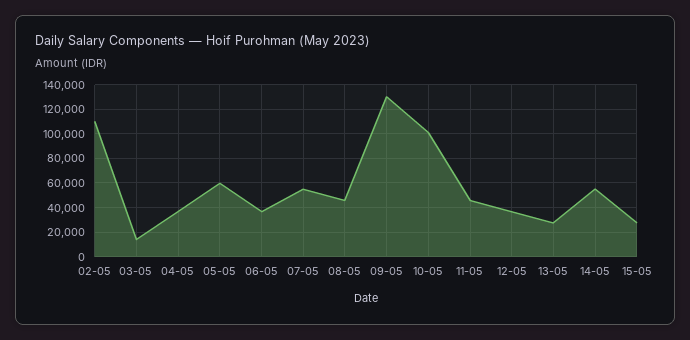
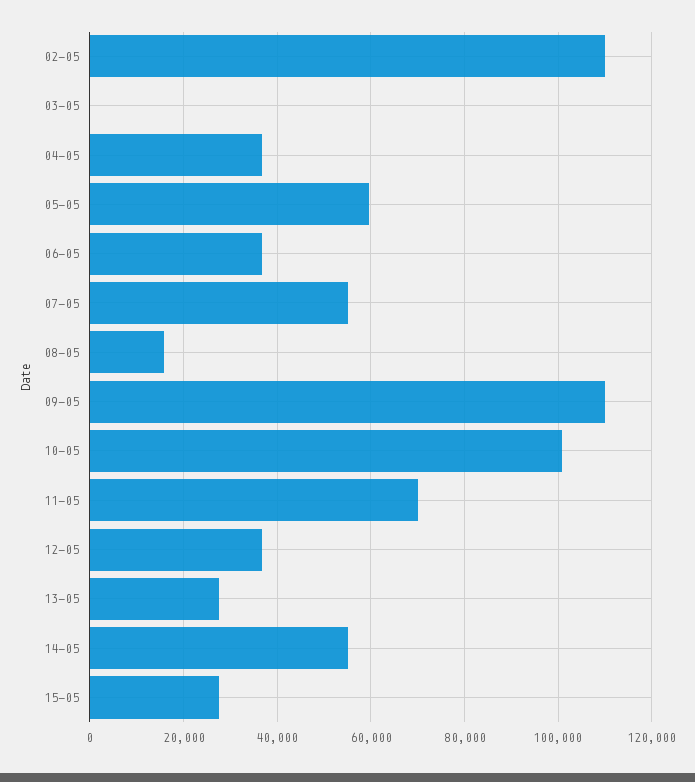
03-05: 15000 -> 0
08-05: 45000 -> 16000
09-05: 130000 -> 110000
11-05: 45000 -> 70000

